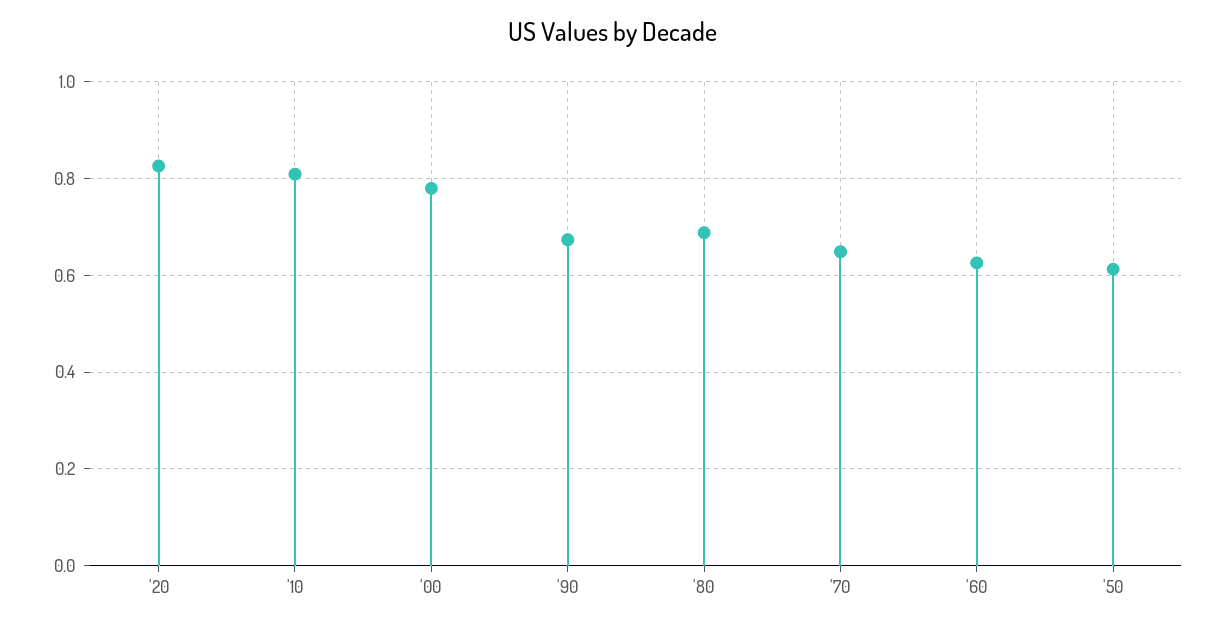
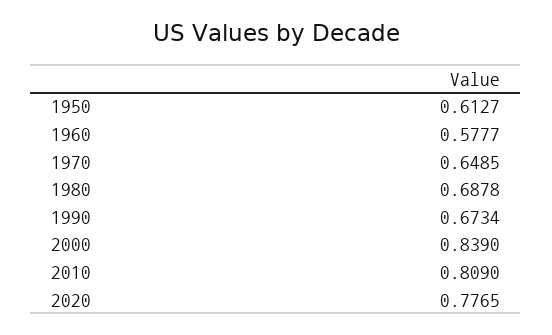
'20: 0.82 -> 0.7765
'00: 0.78 -> 0.839
'60: 0.62 -> 0.5777

